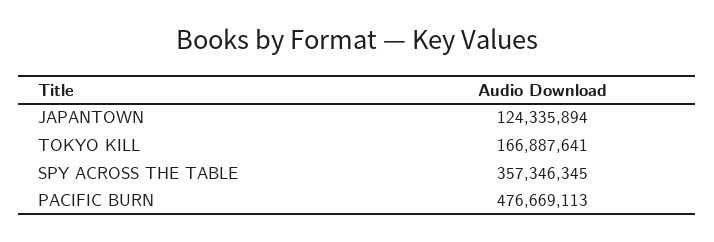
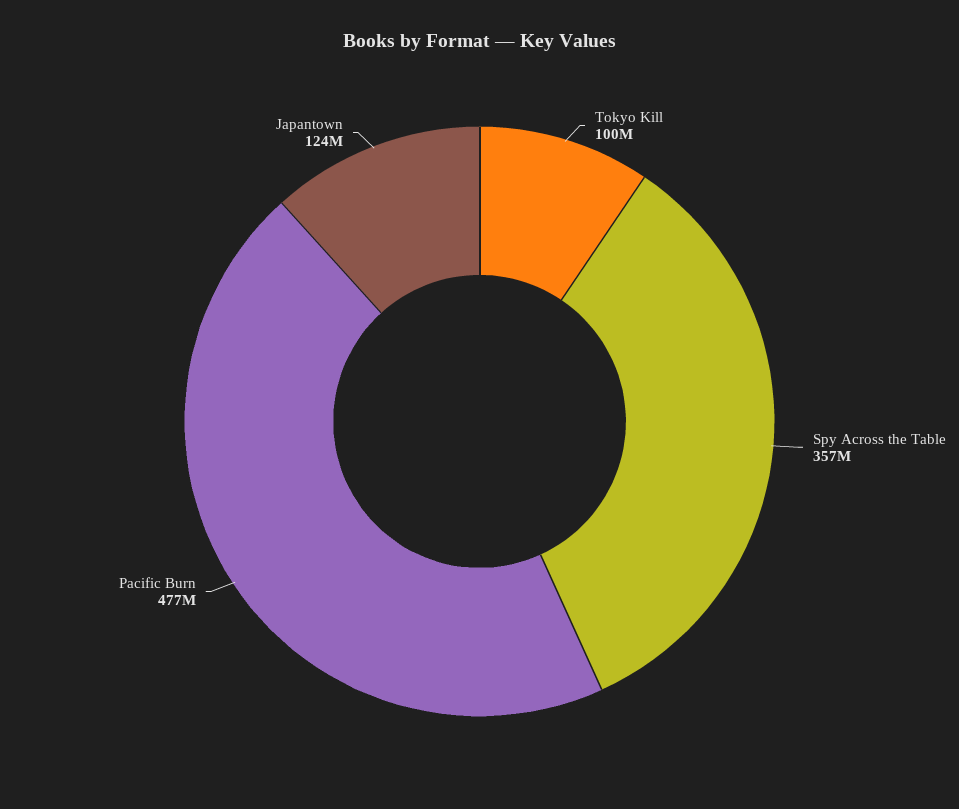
TOKYO KILL: 166887641 -> 100000000

